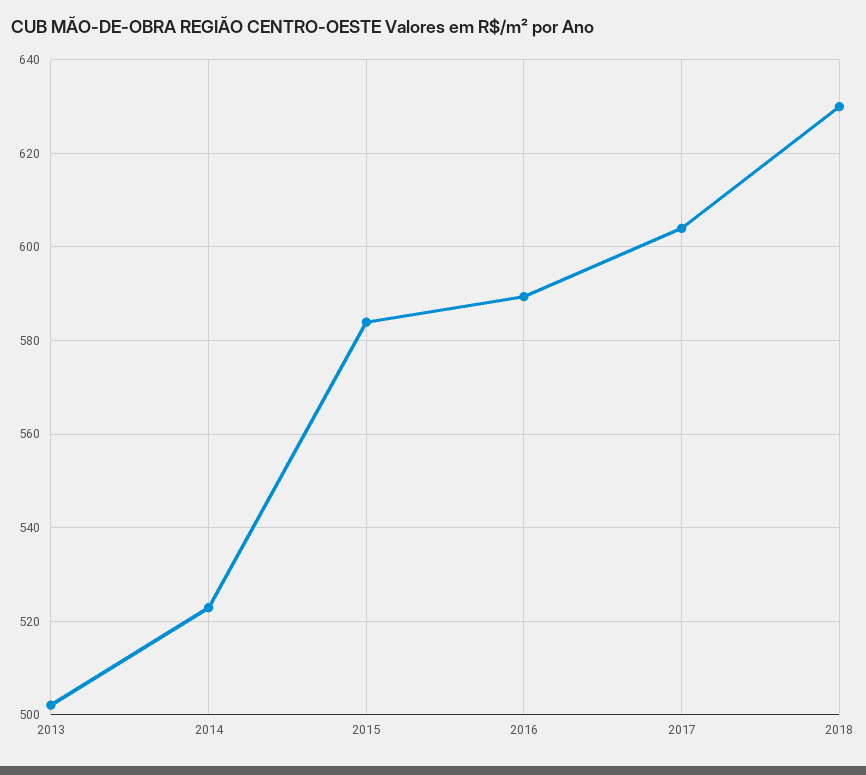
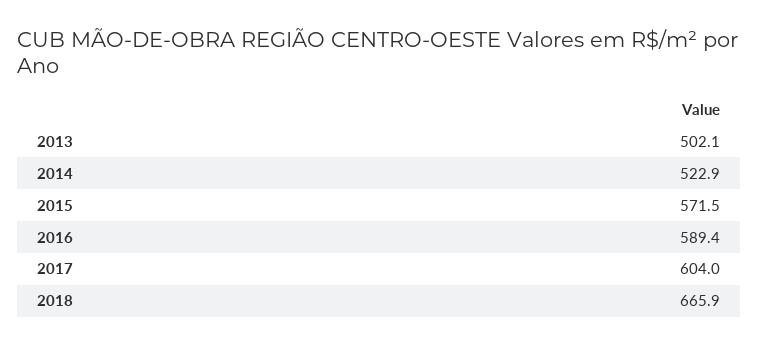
2015: 584 -> 571.5
2018: 630 -> 665.9

